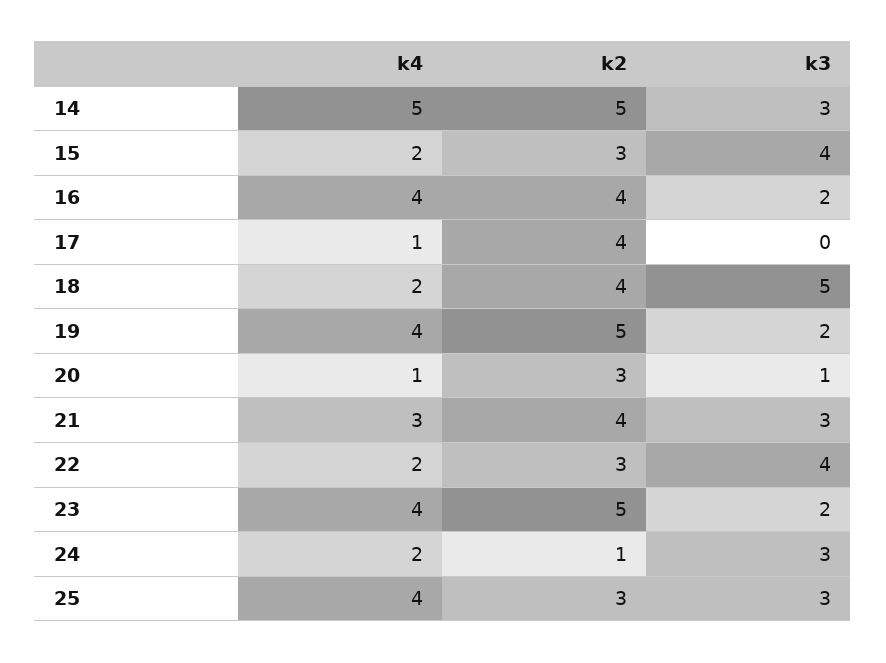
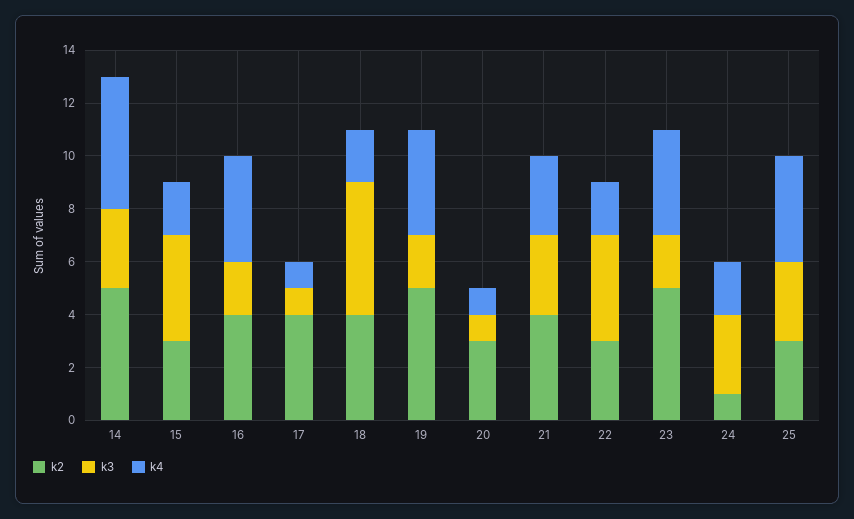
k3, 17: 0 -> 1

